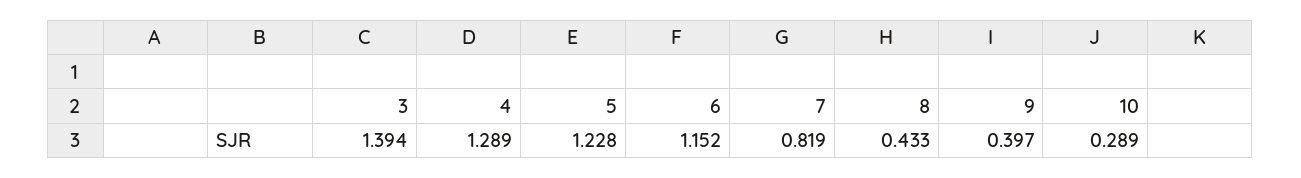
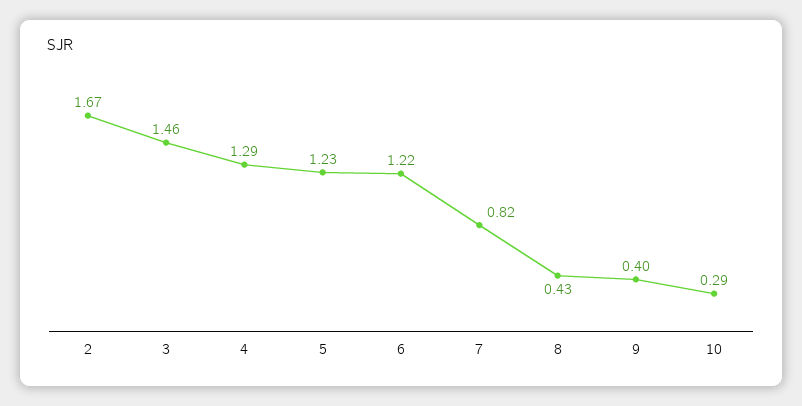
3: 1.394 -> 1.46
6: 1.152 -> 1.22
2: none -> 1.67

